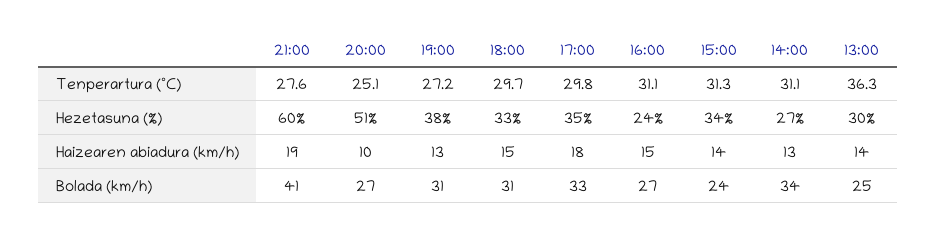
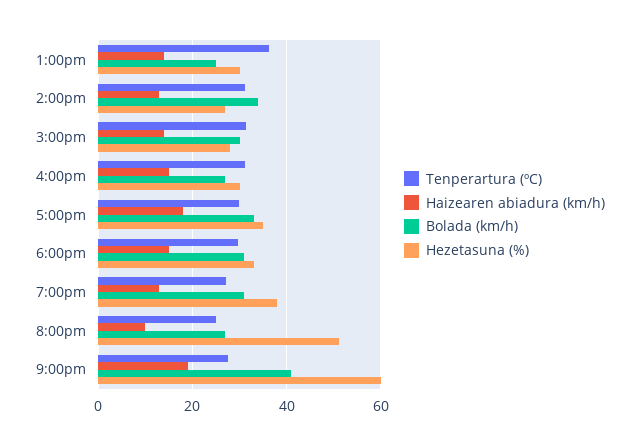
Hezetasuna (%), 16:00: 24 -> 30
Hezetasuna (%), 15:00: 34 -> 28
Bolada (km/h), 15:00: 24 -> 30

